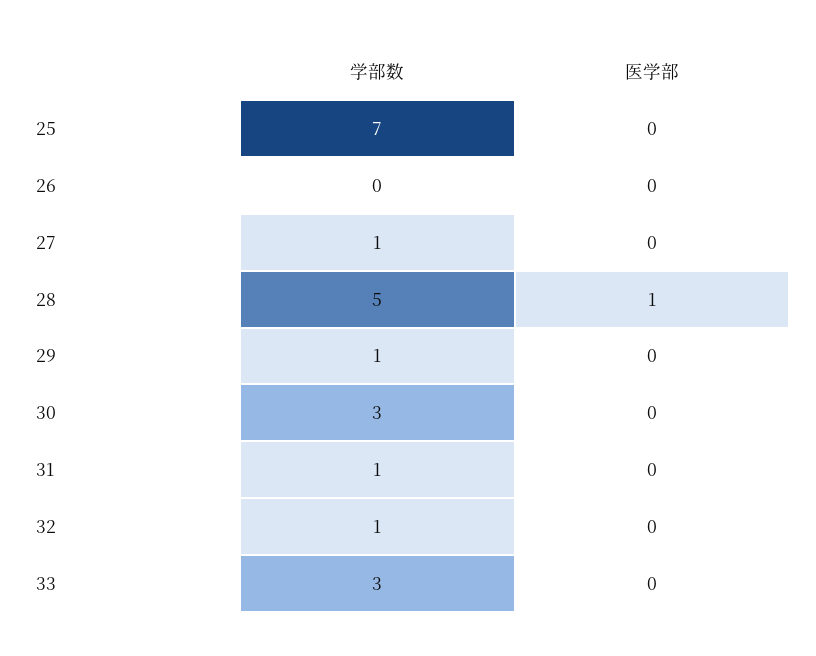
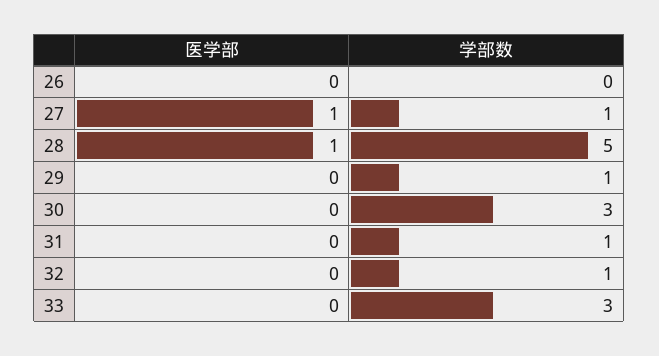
学部数, 25: 7 -> none
医学部, 25: 0 -> none
医学部, 27: 0 -> 1

